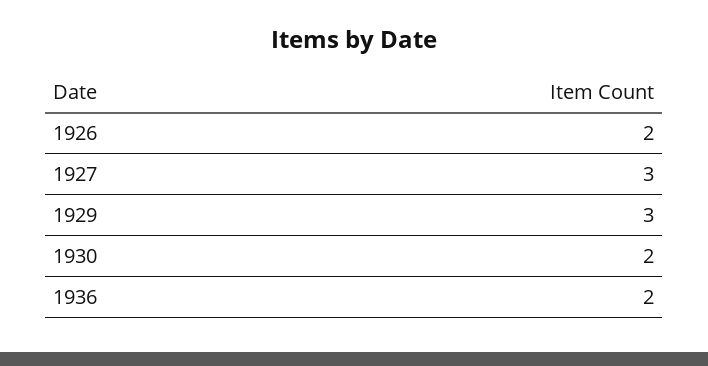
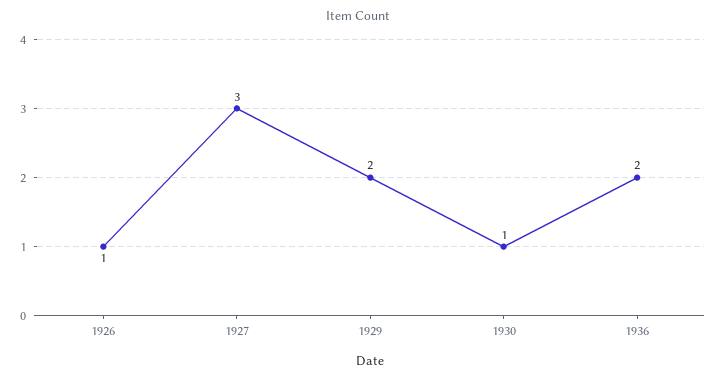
1926: 2 -> 1
1929: 3 -> 2
1930: 2 -> 1

